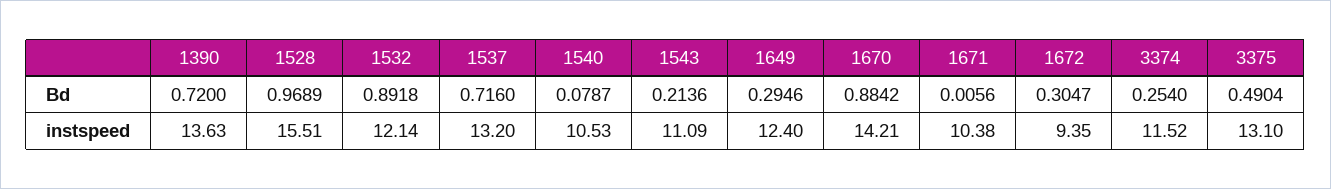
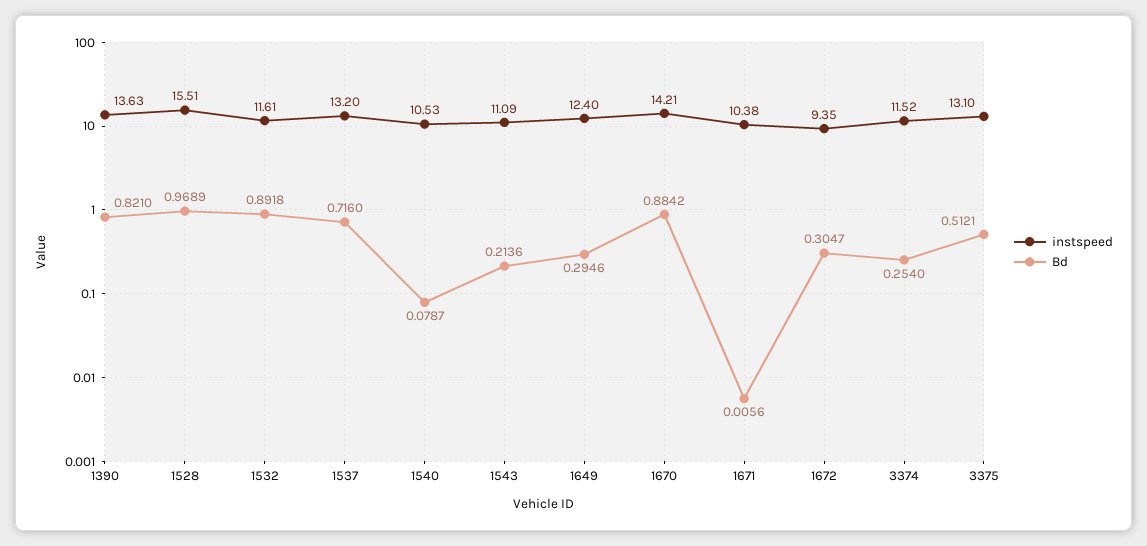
Bd, 1390: 0.72 -> 0.821
Bd, 3375: 0.4904 -> 0.5121
instspeed, 1532: 12.14 -> 11.61

